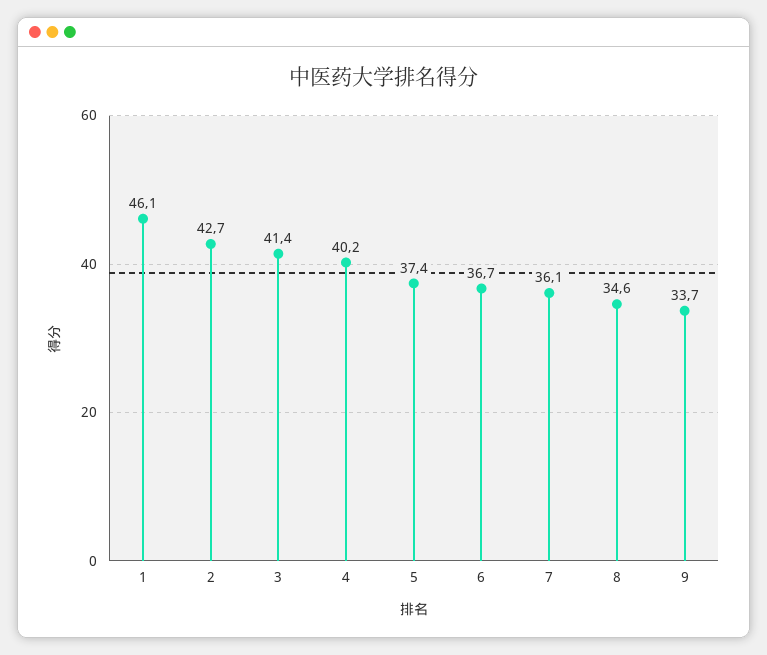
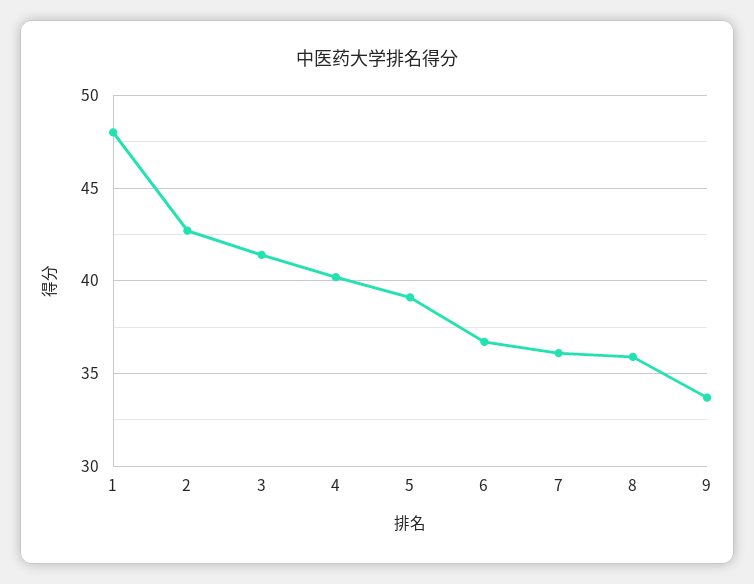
1: 46.1 -> 48
5: 37.4 -> 39
8: 34.6 -> 36

